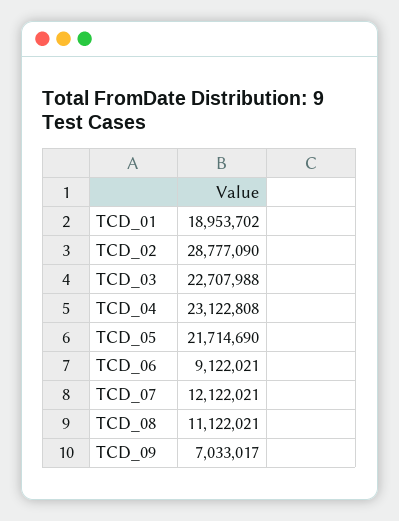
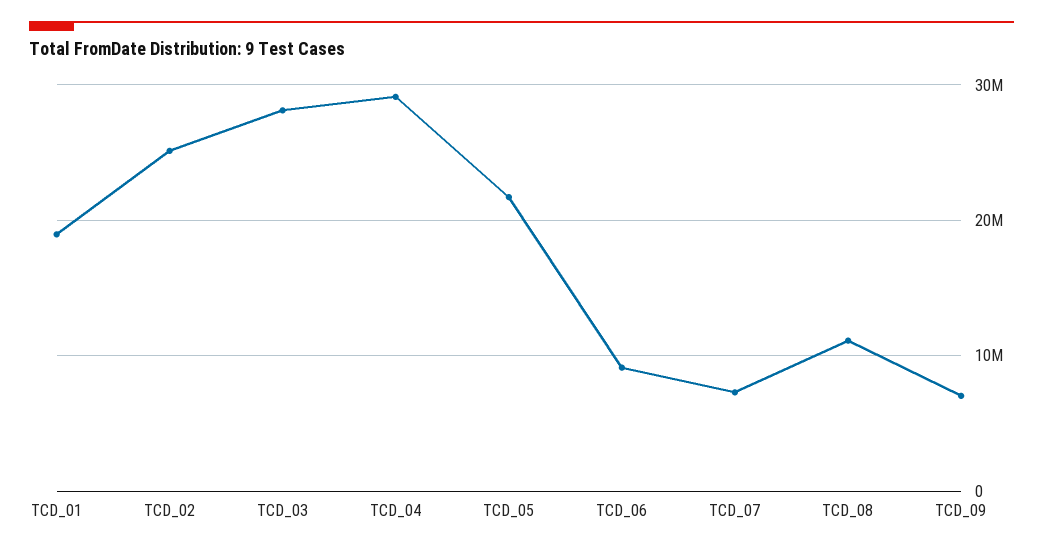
TCD_02: 28777090 -> 25000000
TCD_03: 22707988 -> 28000000
TCD_04: 23122808 -> 29000000
TCD_07: 12122021 -> 7000000

